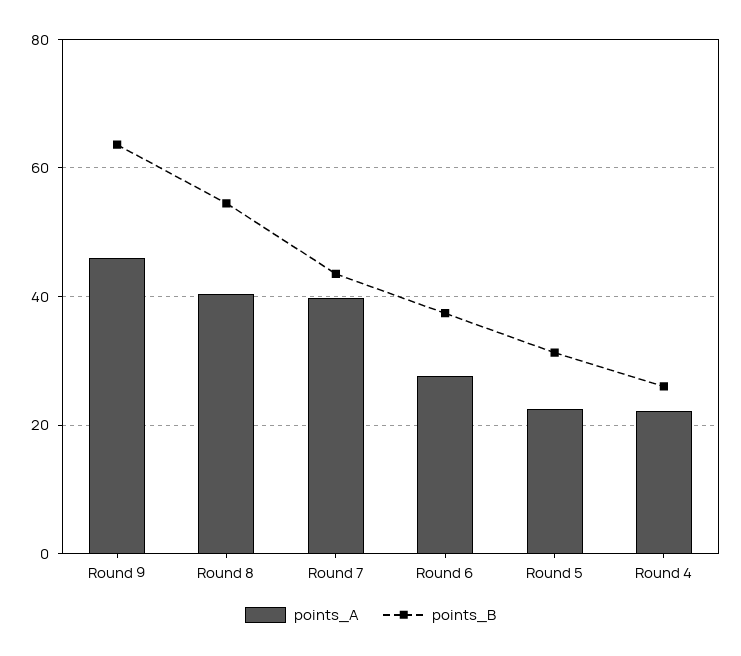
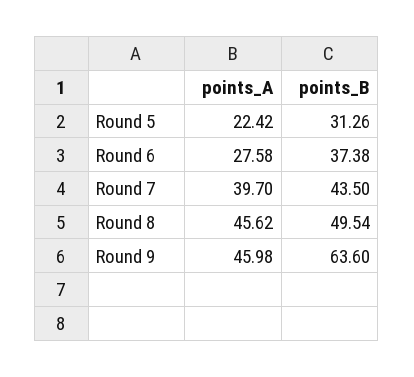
points_A, Round 8: 40 -> 45.62
points_B, Round 8: 54 -> 49.54
points_A, Round 4: 22 -> none
points_B, Round 4: 26 -> none

